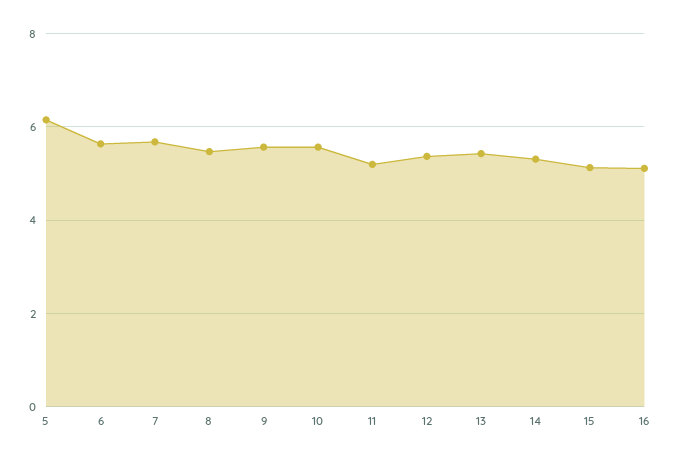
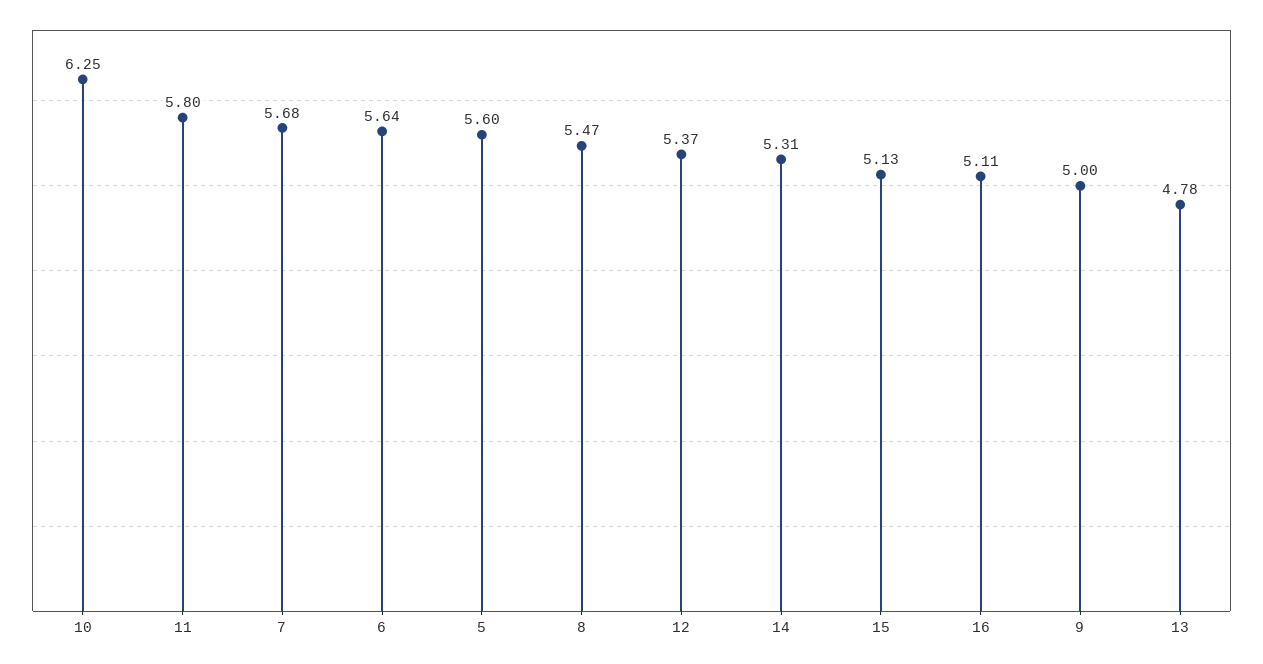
5: 6.2 -> 5.6
9: 5.6 -> 5
10: 5.6 -> 6.25
11: 5.2 -> 5.8
13: 5.4 -> 4.78

